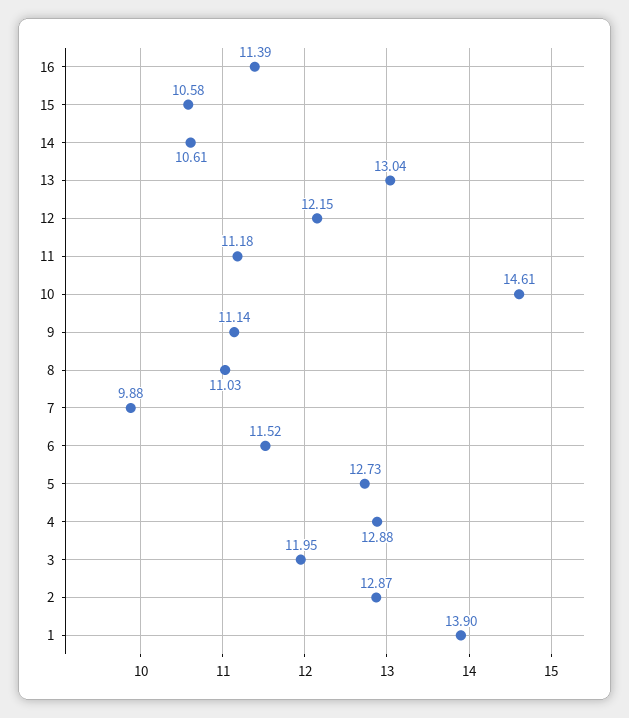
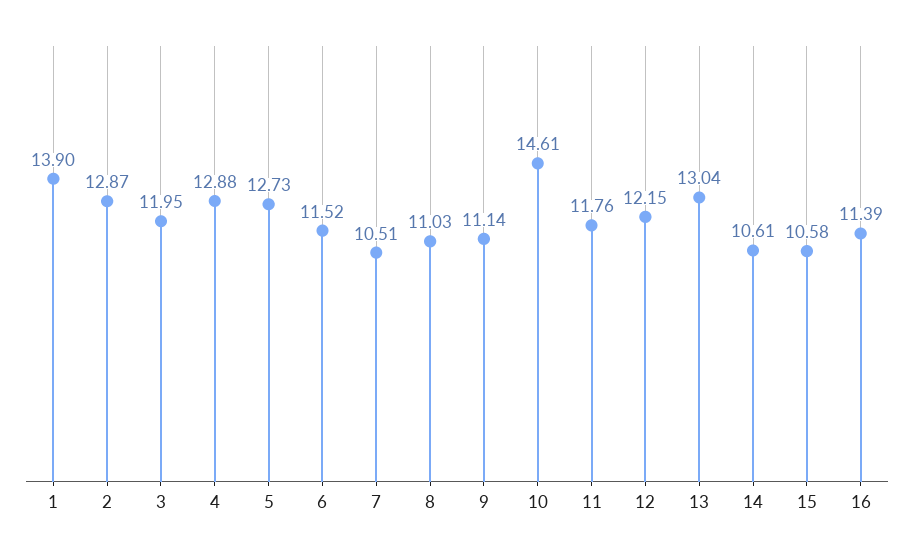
11: 11.18 -> 11.76
7: 9.88 -> 10.51

